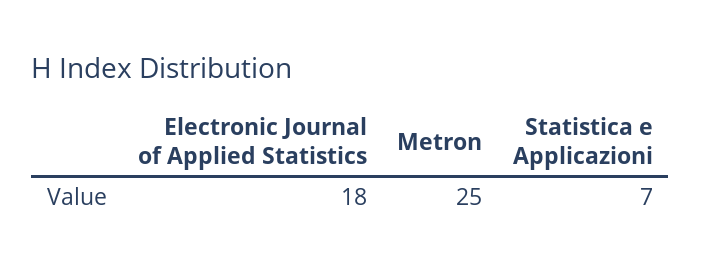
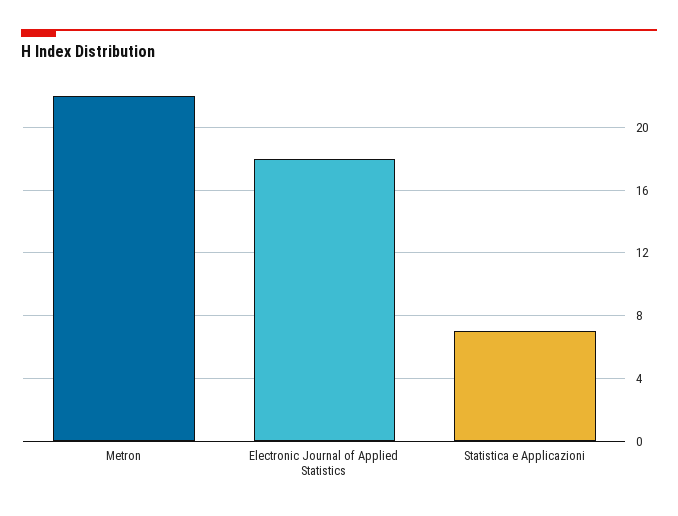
Metron: 25 -> 22

